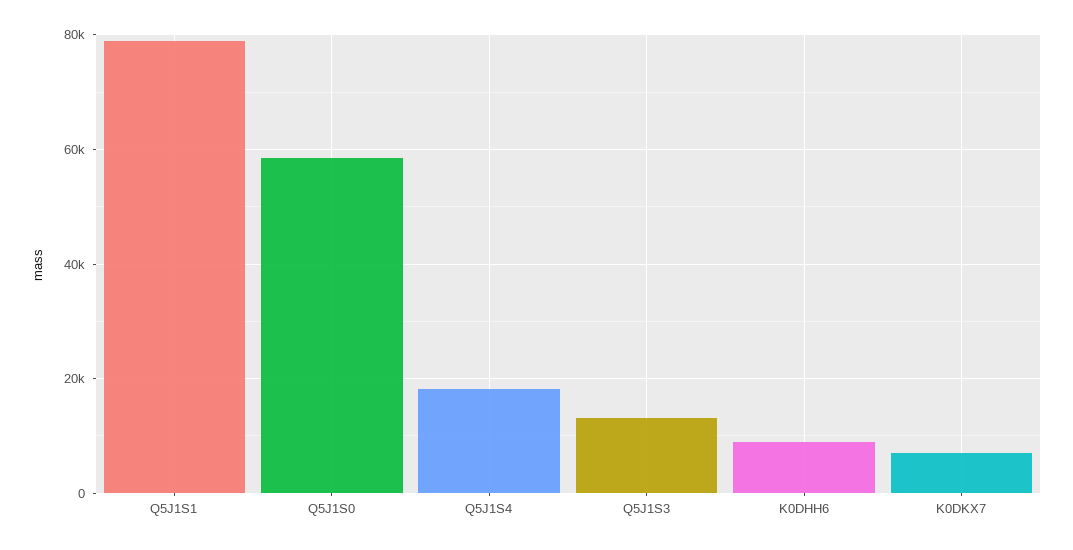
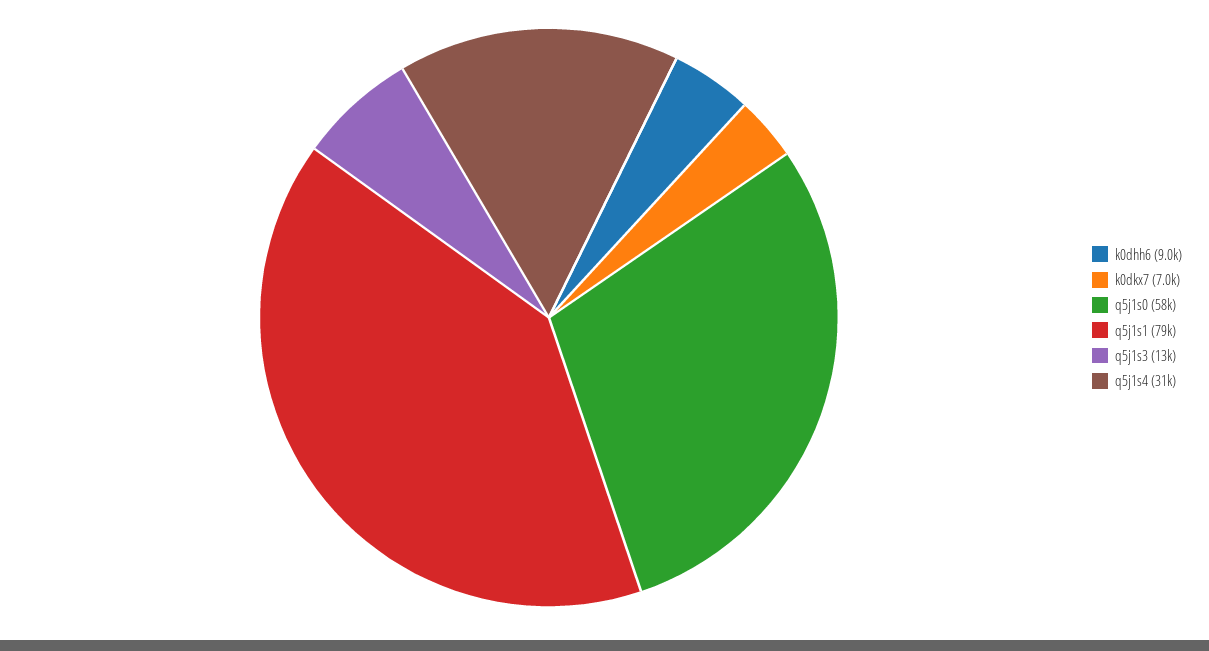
Q5J1S4: 18000 -> 31000

